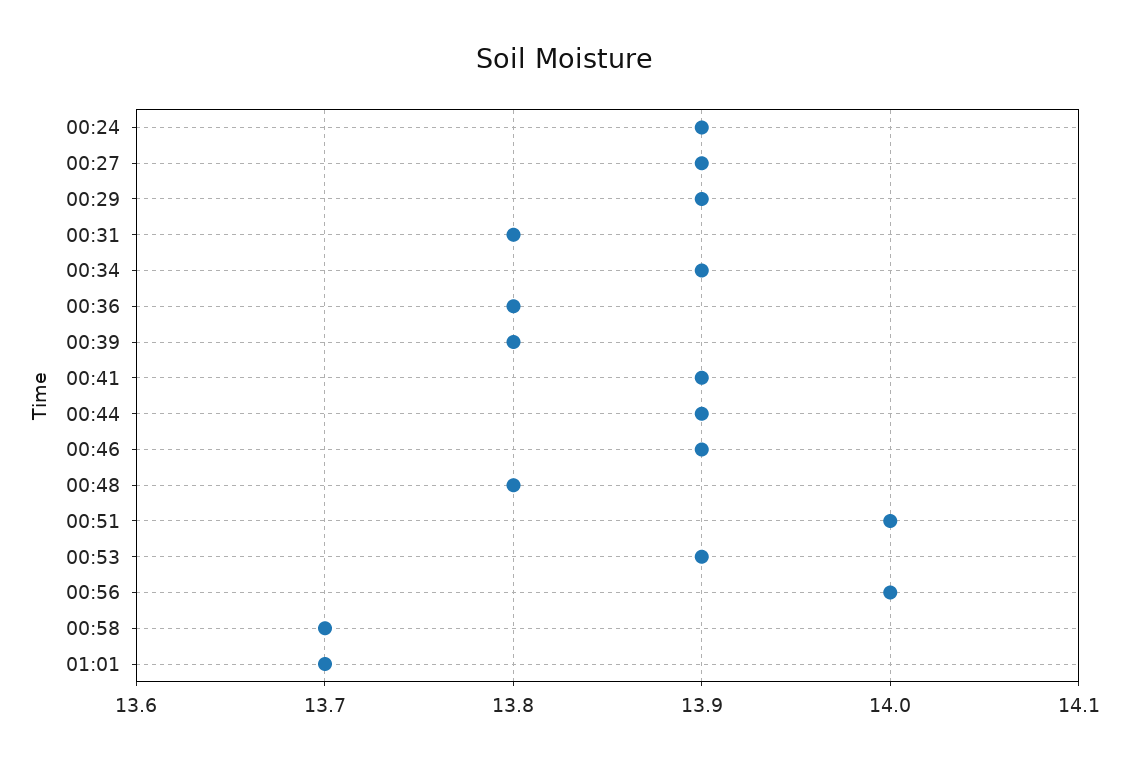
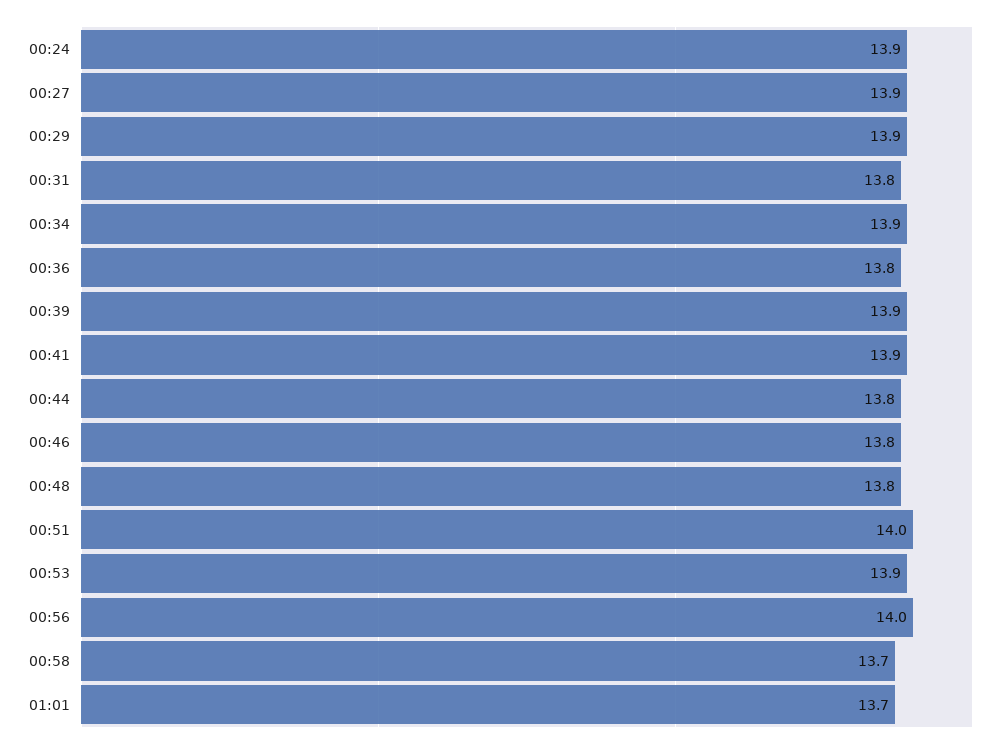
00:39: 13.8 -> 13.9
00:44: 13.9 -> 13.8
00:46: 13.9 -> 13.8

